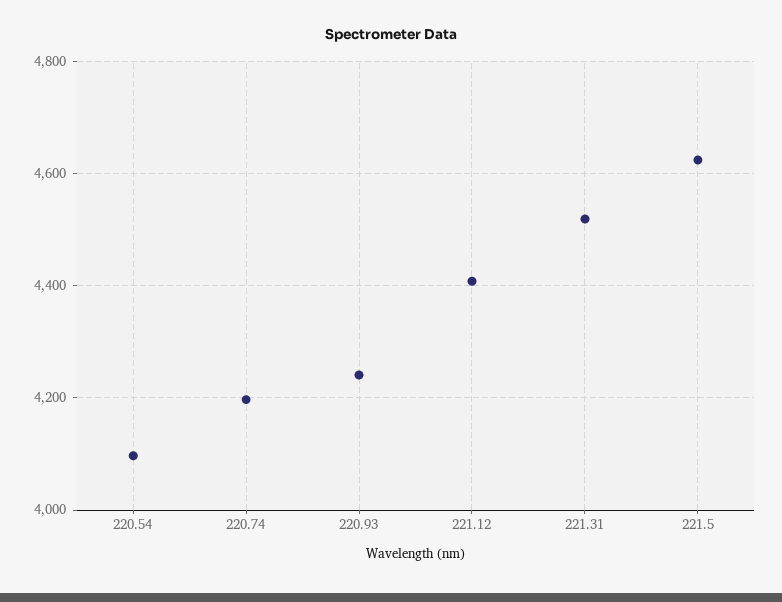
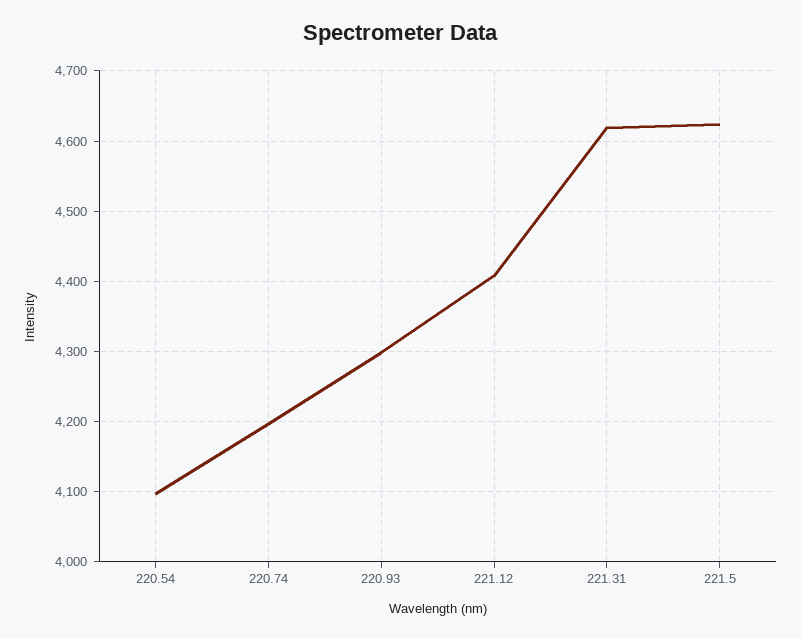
220.93: 4240 -> 4300
221.31: 4520 -> 4620

